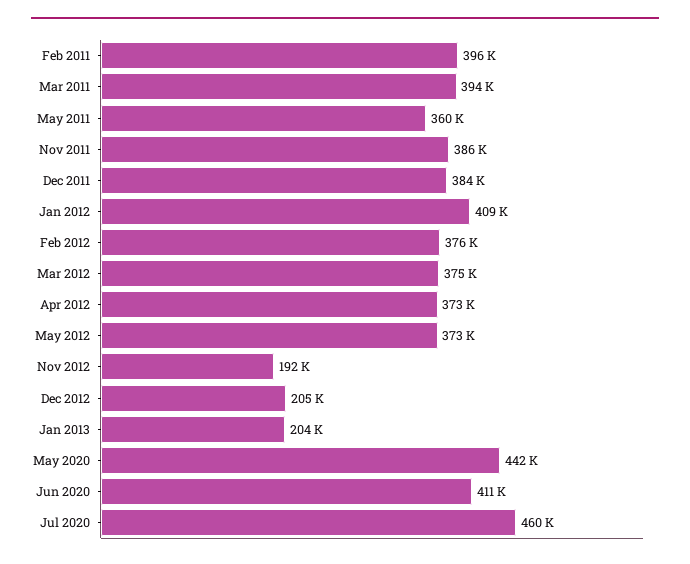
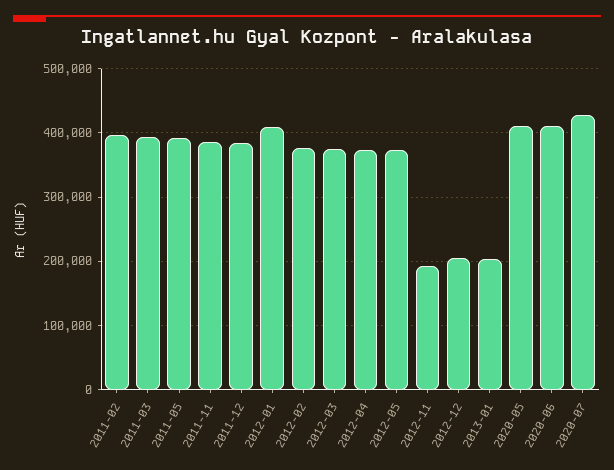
May 2011: 360000 -> 390000
May 2020: 442000 -> 410000
Jul 2020: 460000 -> 430000

